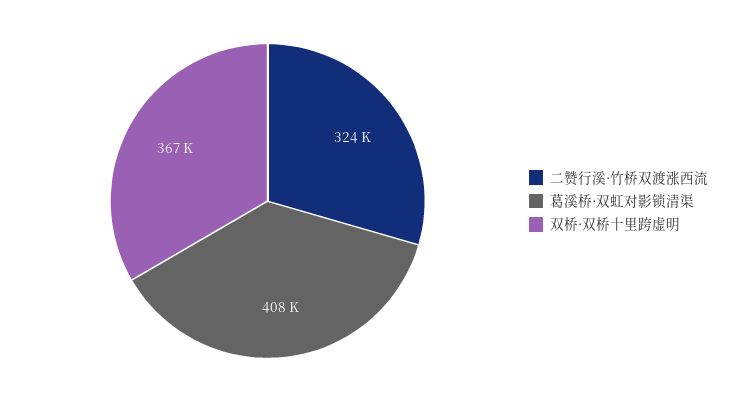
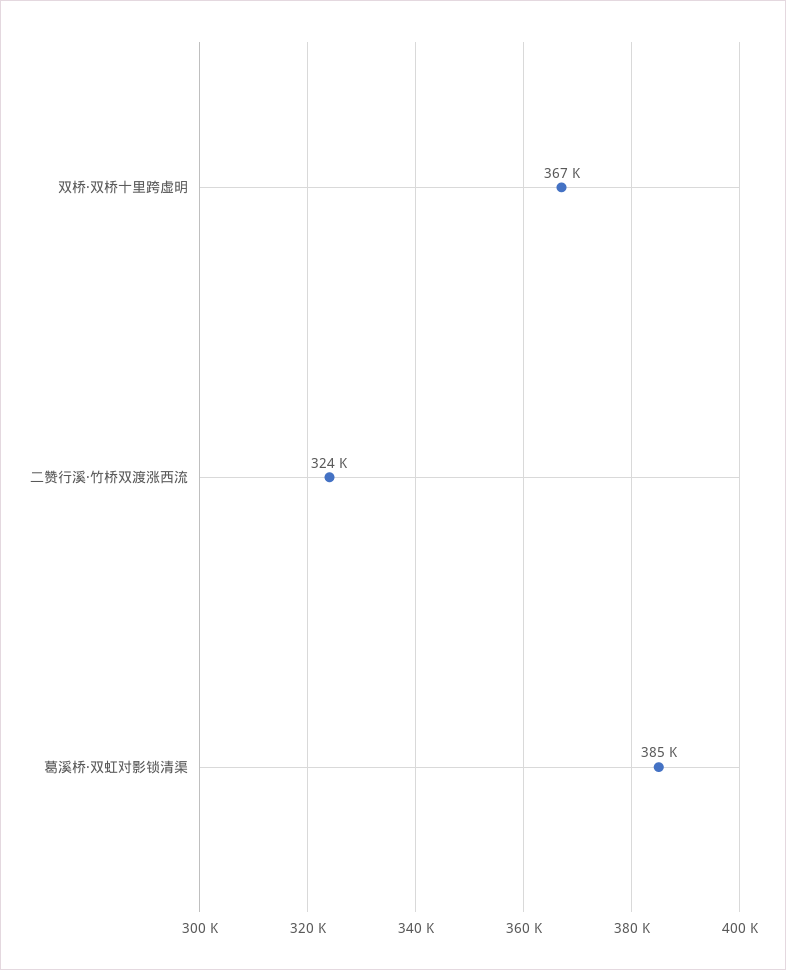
葛溪桥·双虹对影锁清渠: 408000 -> 385000

